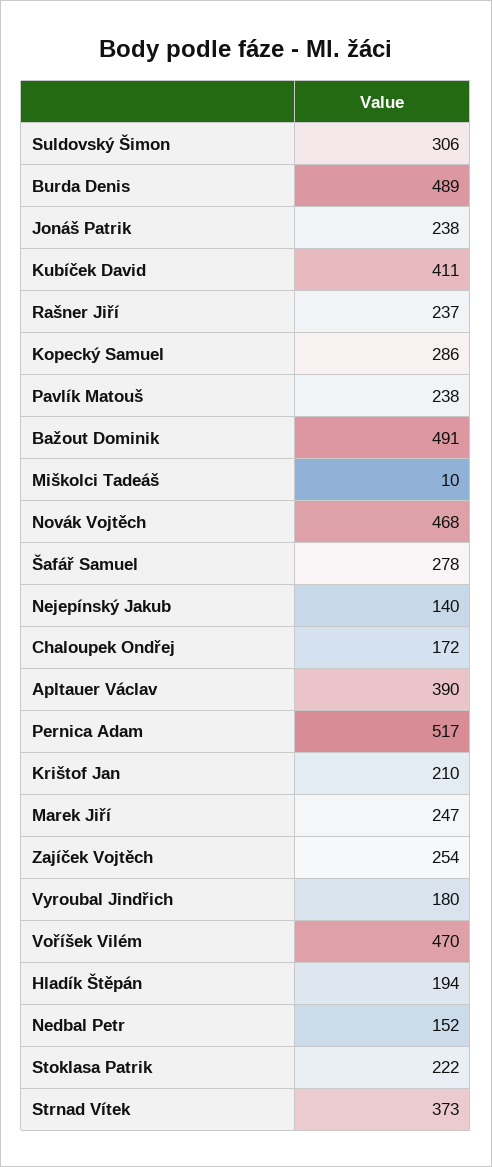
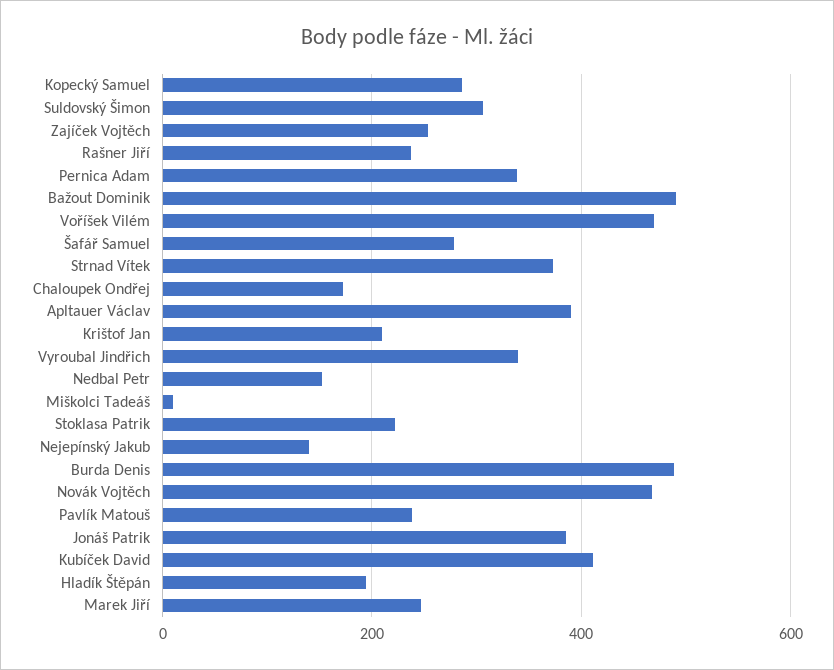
Jonáš Patrik: 238 -> 380
Pernica Adam: 517 -> 340
Vyroubal Jindřich: 180 -> 340

